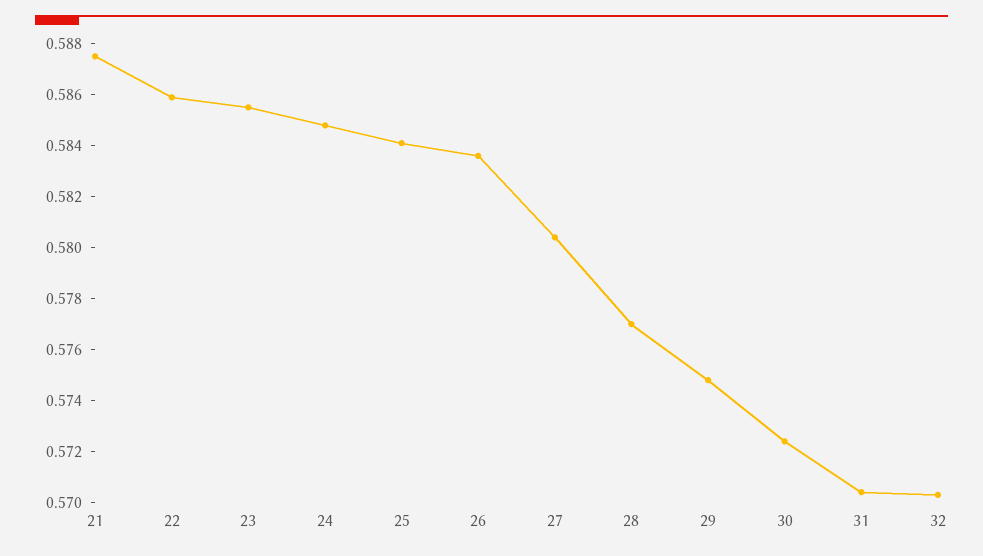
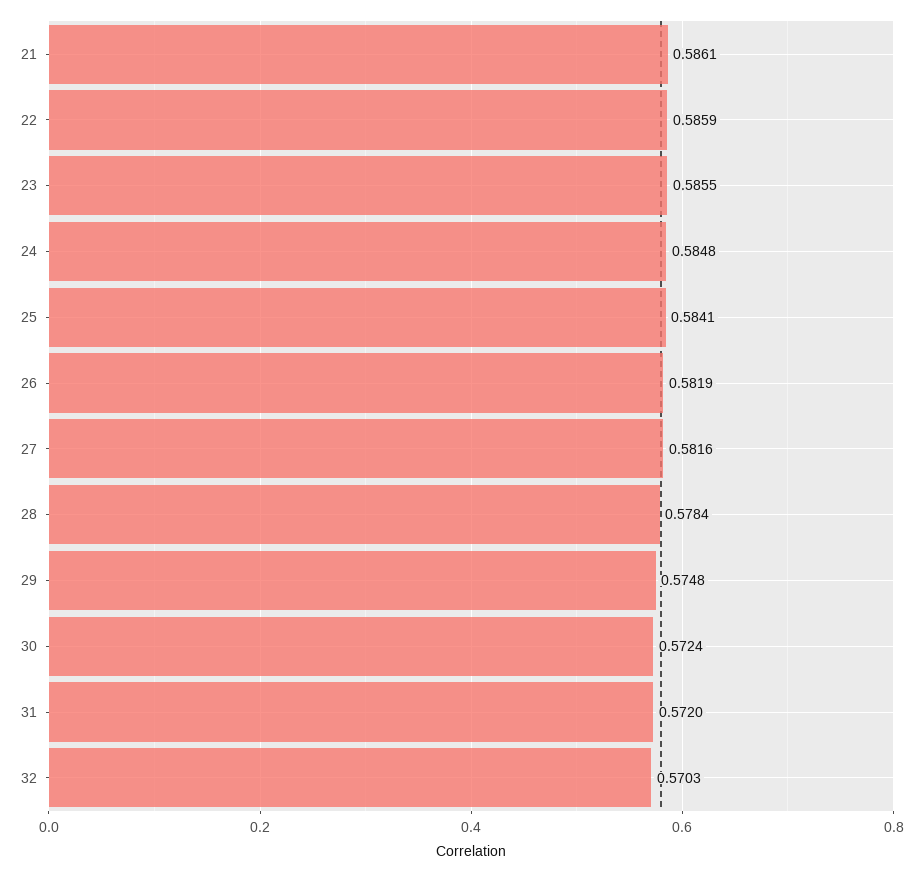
21: 0.5875 -> 0.5861
26: 0.5835 -> 0.5819
27: 0.5805 -> 0.5816
28: 0.577 -> 0.5784
31: 0.5705 -> 0.572

